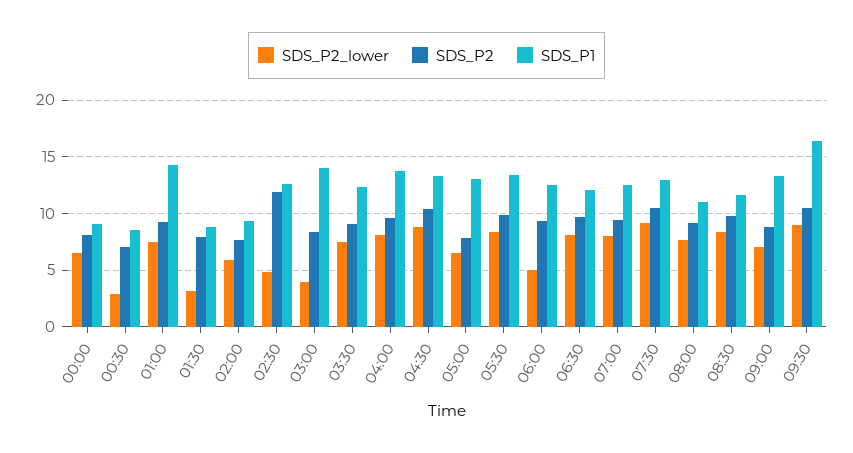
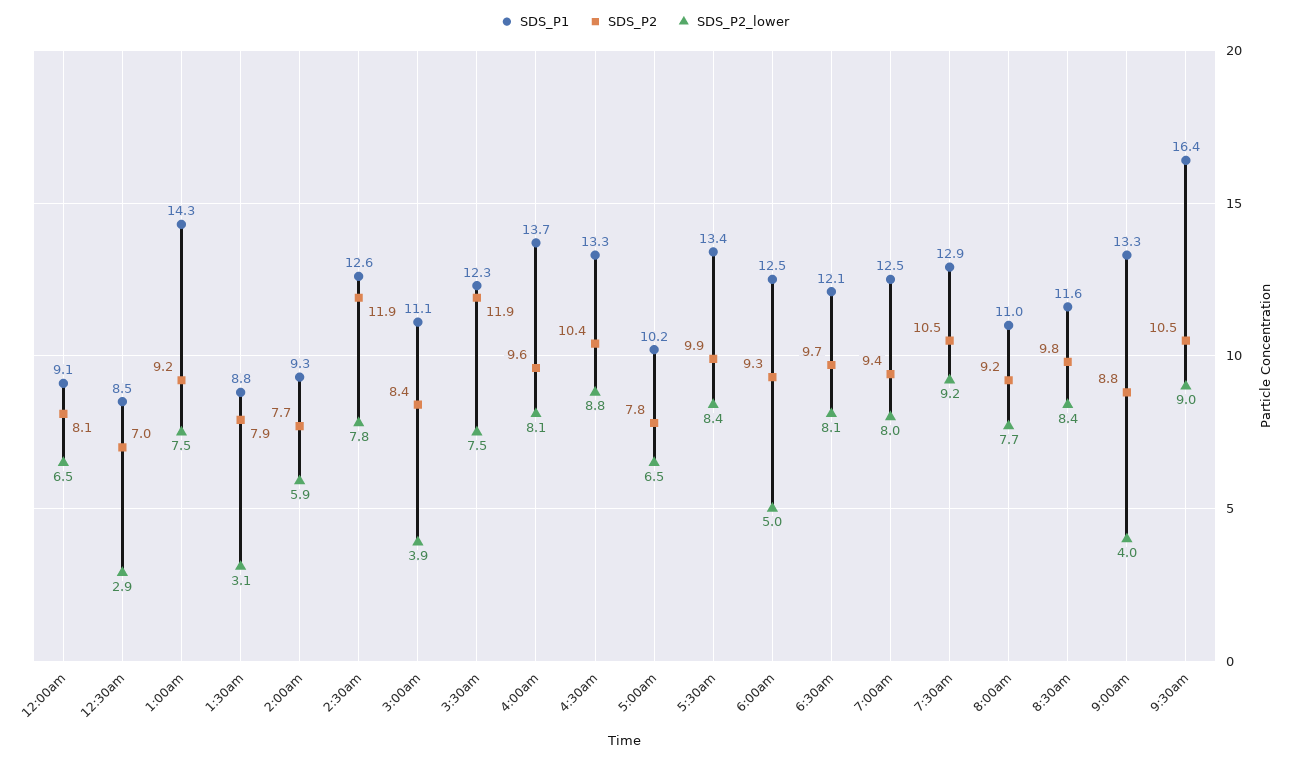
SDS_P2_lower, 02:30: 5 -> 7.8
SDS_P1, 03:00: 14 -> 11.1
SDS_P2, 03:30: 9 -> 11.9
SDS_P1, 05:00: 13 -> 10.2
SDS_P2_lower, 09:00: 7 -> 4

